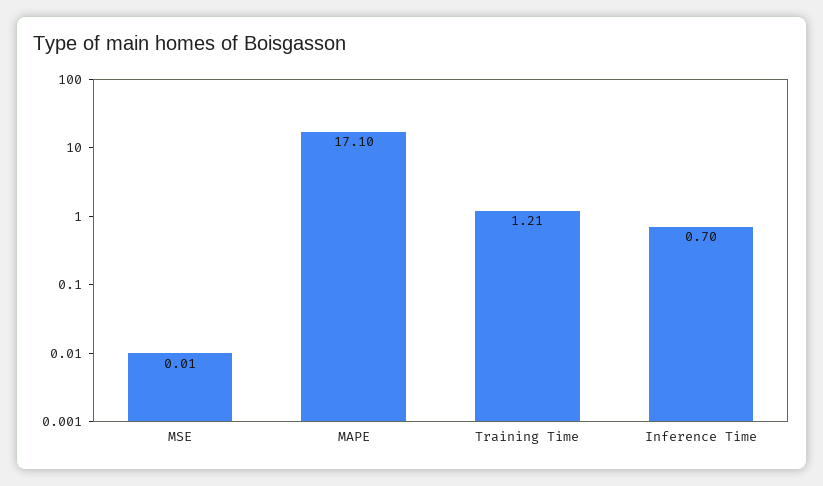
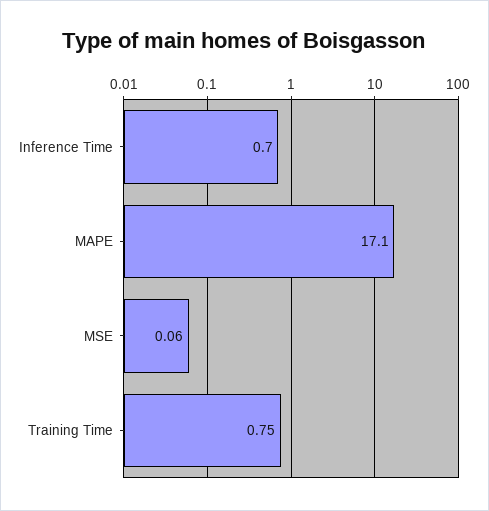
MSE: 0.01 -> 0.06
Training Time: 1.21 -> 0.75

